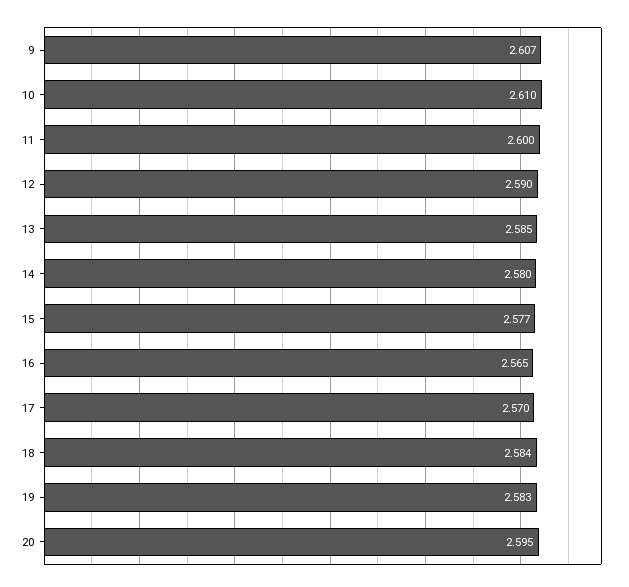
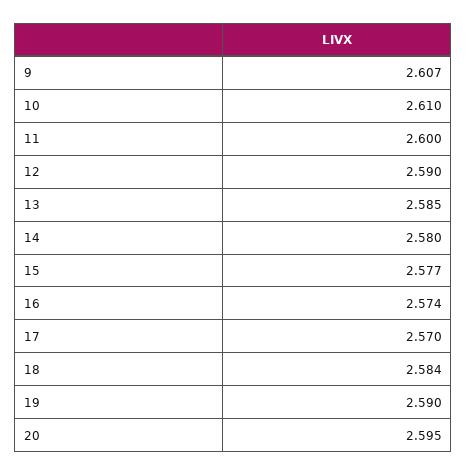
16: 2.565 -> 2.574
19: 2.583 -> 2.59

